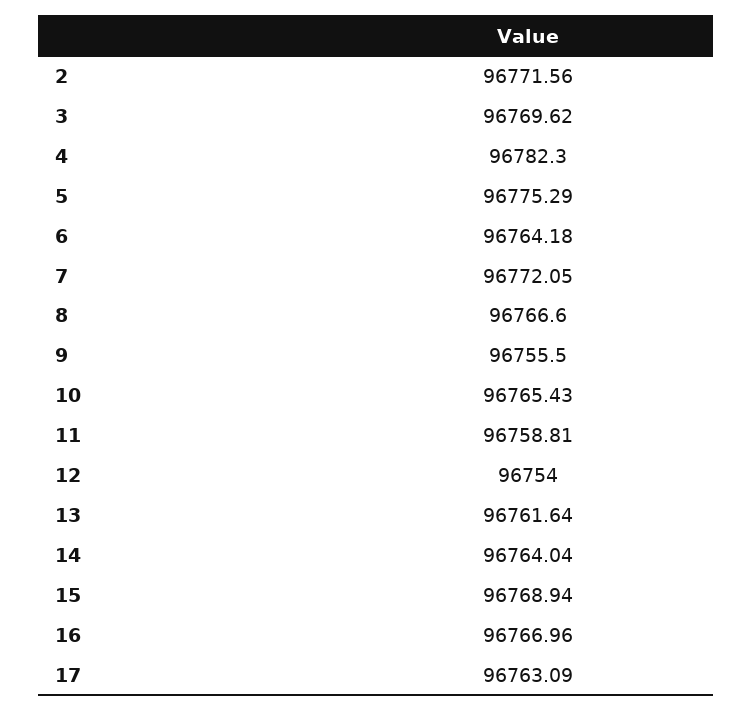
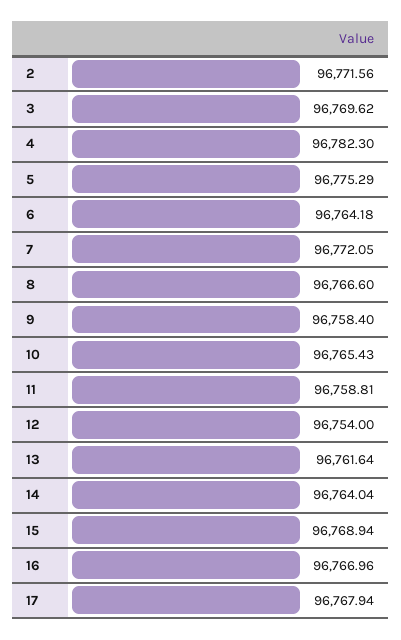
9: 96755.5 -> 96758.4
17: 96763.09 -> 96767.94

